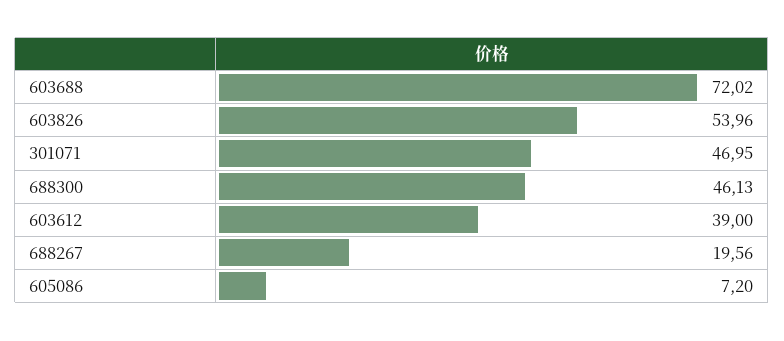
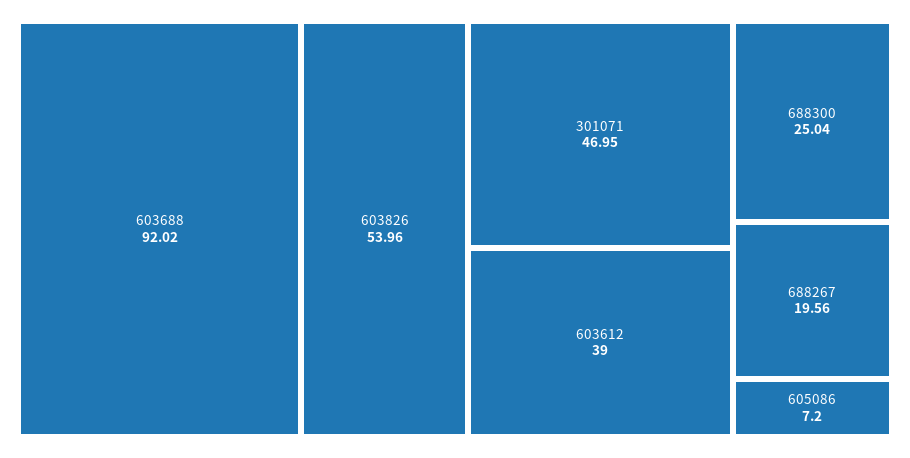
603688: 72.02 -> 92.02
688300: 46.13 -> 25.04

